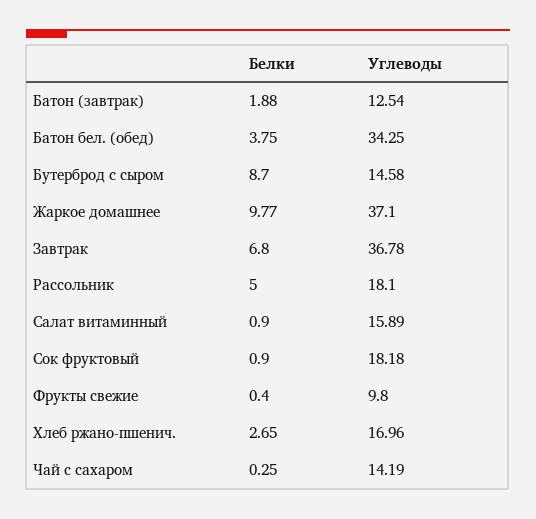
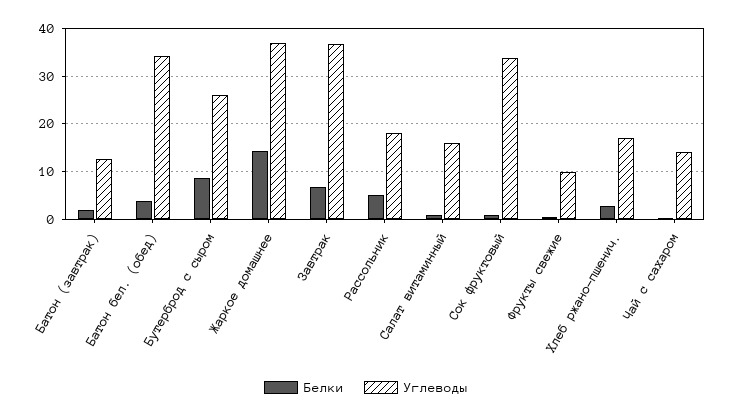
Углеводы, Бутерброд с сыром: 14.58 -> 26
Белки, Жаркое домашнее: 9.77 -> 14
Углеводы, Сок фруктовый: 18.18 -> 34

